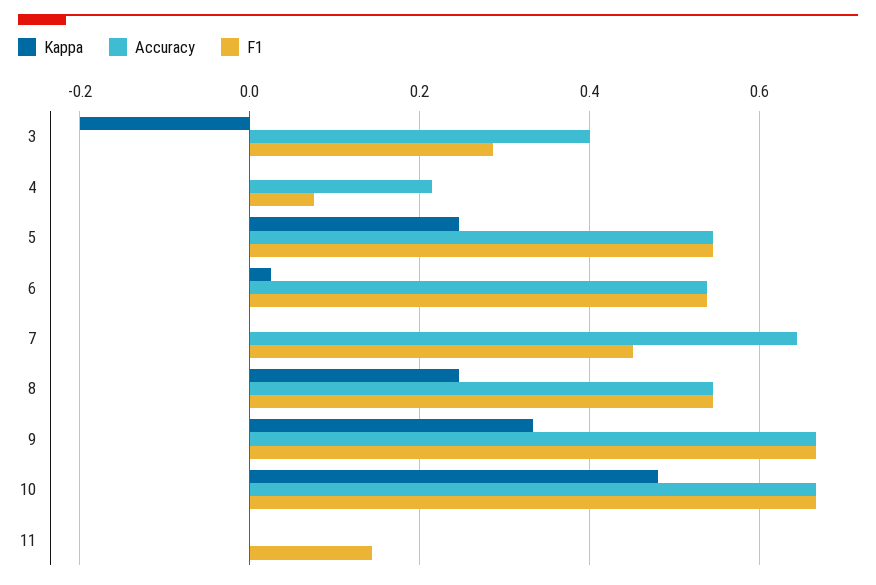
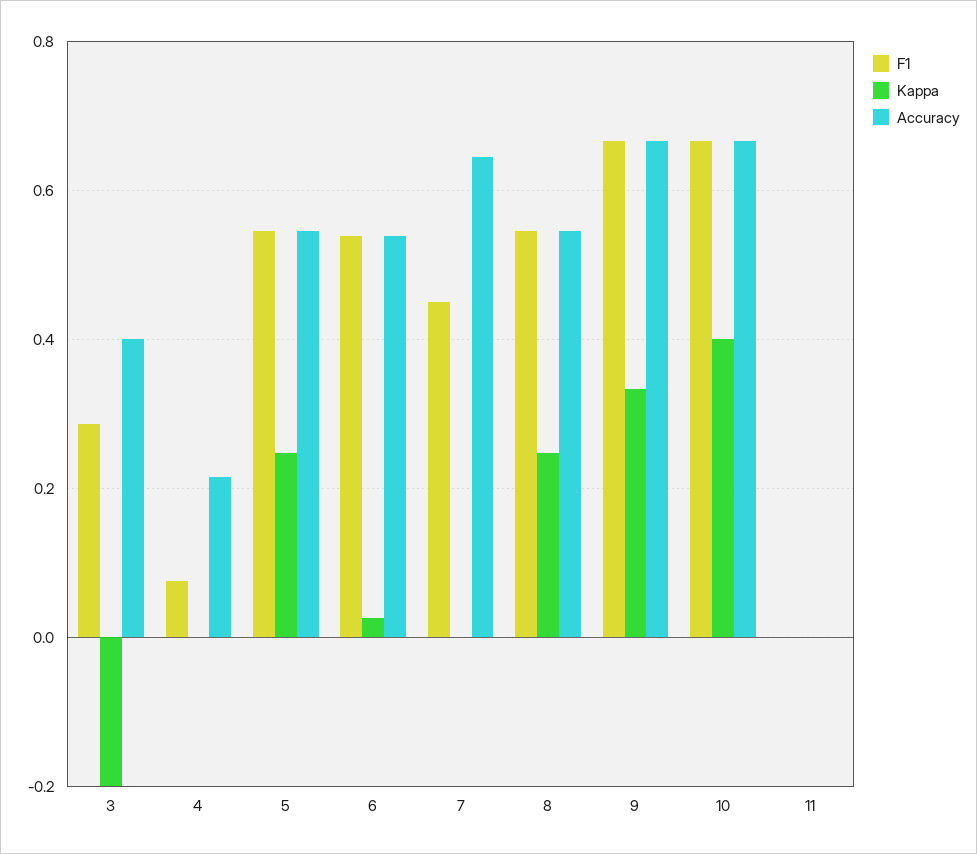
Kappa, 10: 0.48 -> 0.4
F1, 11: 0.14 -> 0

